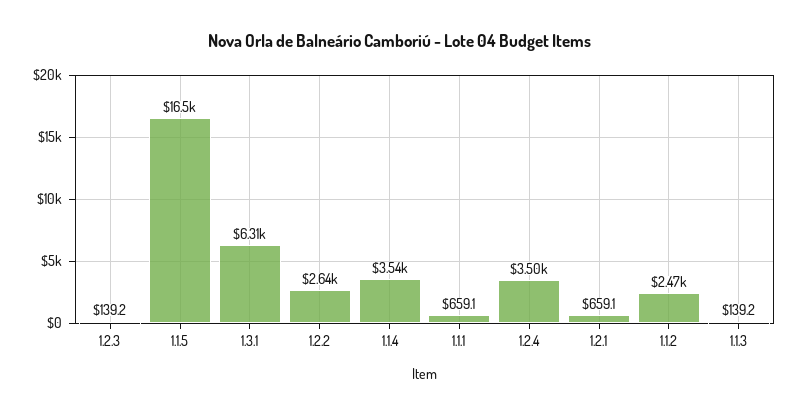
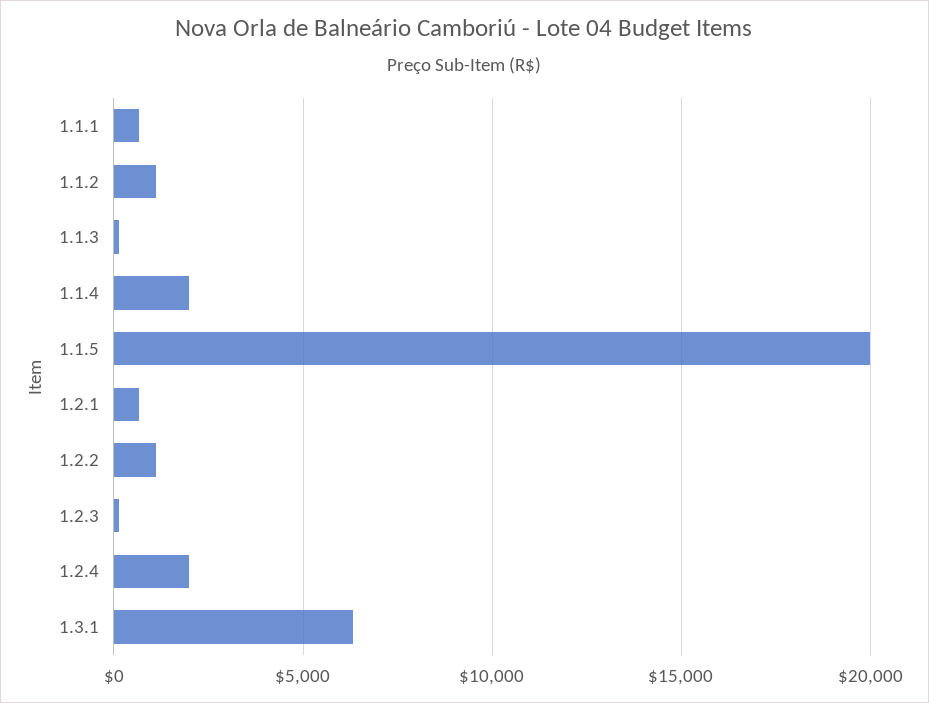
1.1.5: 16500 -> 20000
1.2.2: 2640 -> 1000
1.1.4: 3540 -> 2000
1.2.4: 3500 -> 2000
1.1.2: 2470 -> 1000

